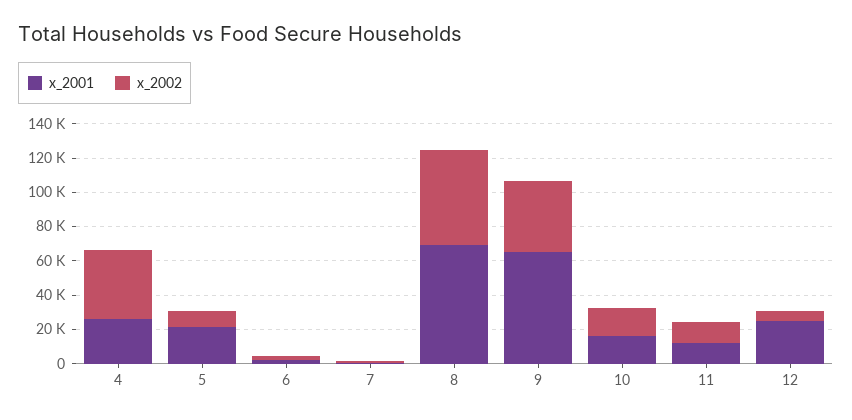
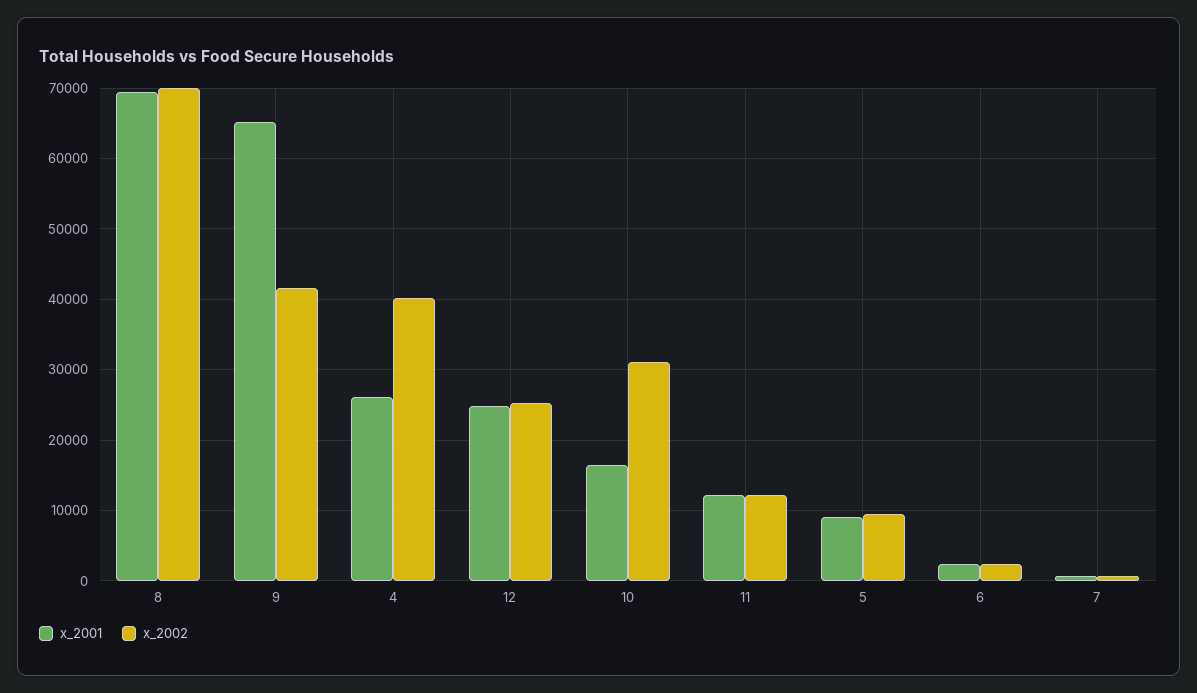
x_2001, 5: 20000 -> 9000
x_2002, 8: 55000 -> 70000
x_2002, 10: 15000 -> 31000
x_2002, 12: 5000 -> 25000

